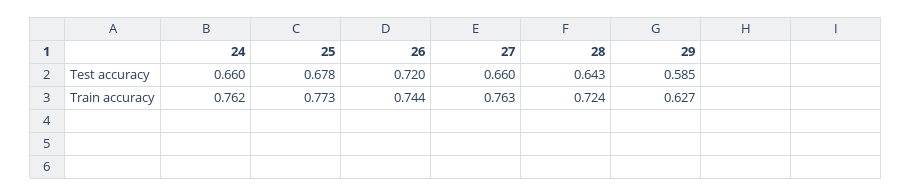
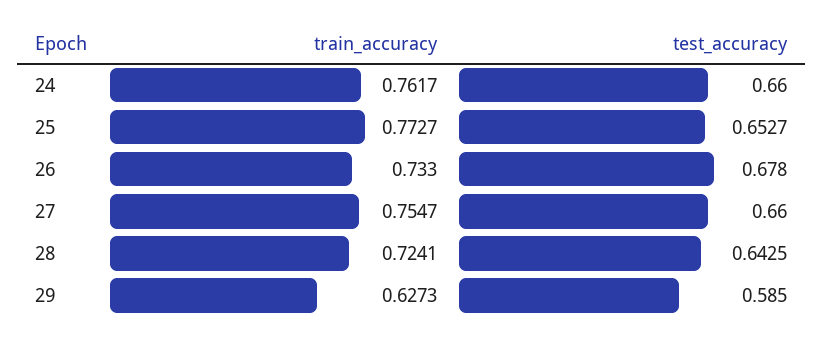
25, Test accuracy: 0.678 -> 0.6527
26, Test accuracy: 0.72 -> 0.678
26, Train accuracy: 0.744 -> 0.733
27, Train accuracy: 0.763 -> 0.7547

